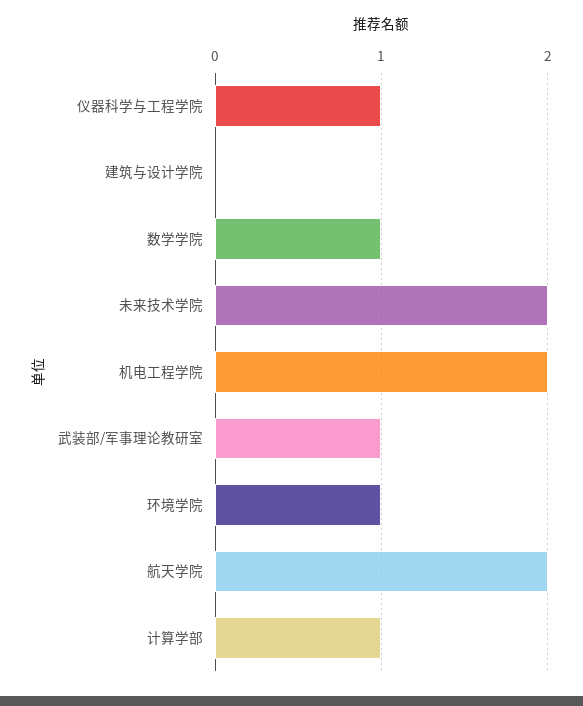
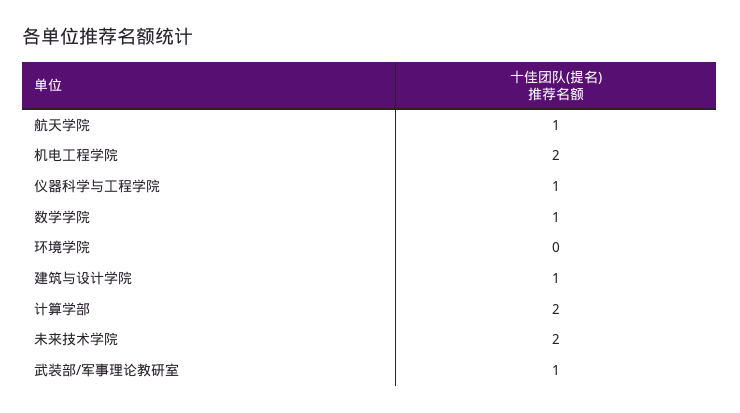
建筑与设计学院: 0 -> 1
环境学院: 1 -> 0
航天学院: 2 -> 1
计算学部: 1 -> 2

